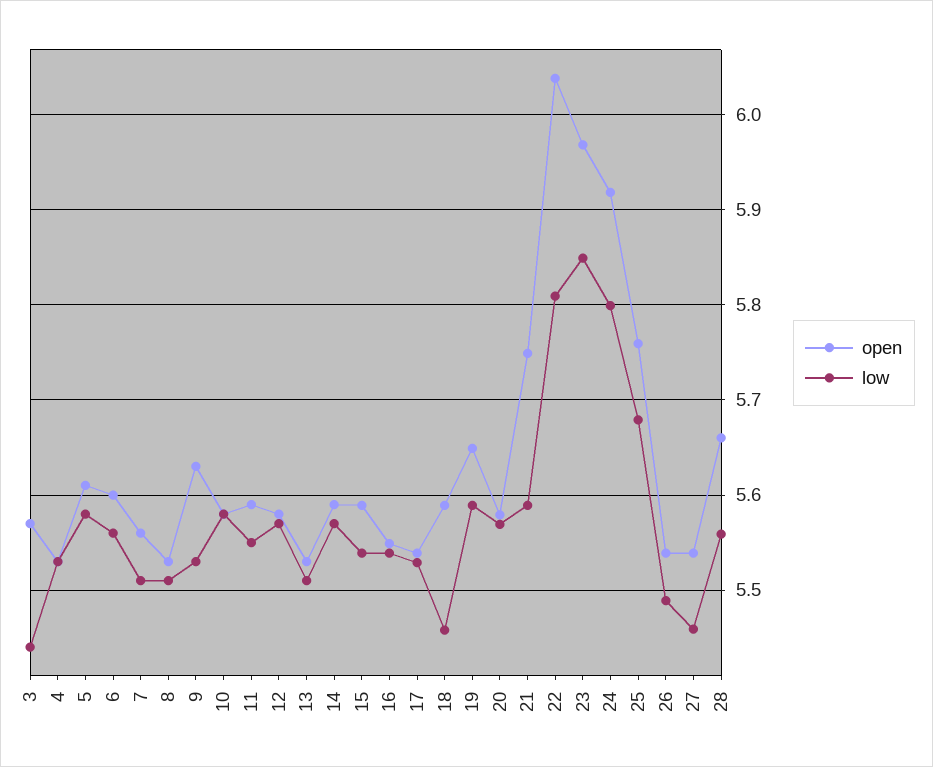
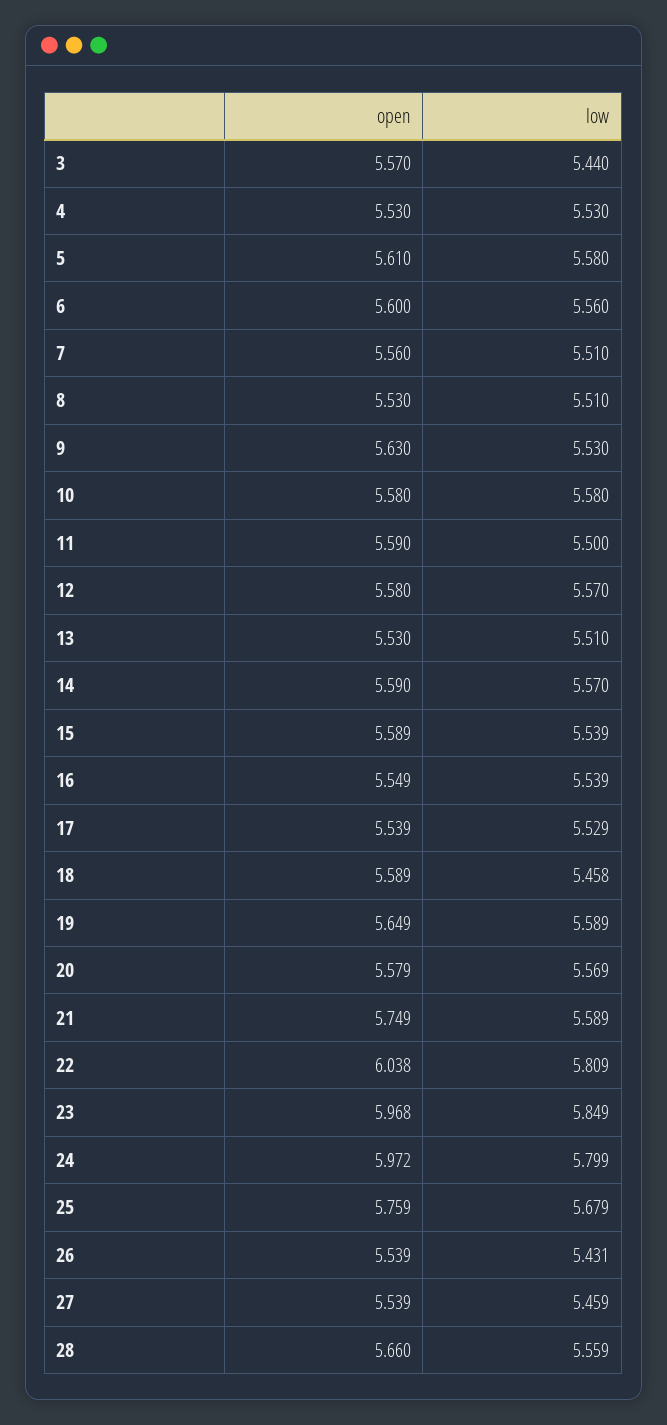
low, 11: 5.55 -> 5.5
open, 24: 5.92 -> 5.972
low, 26: 5.49 -> 5.431

